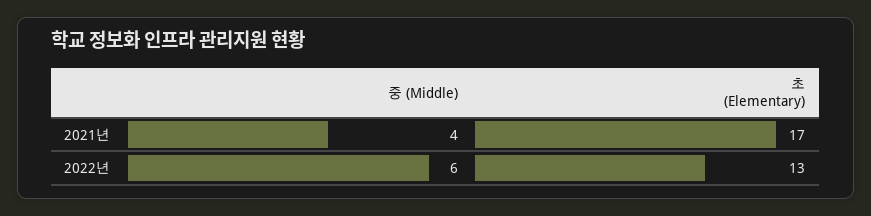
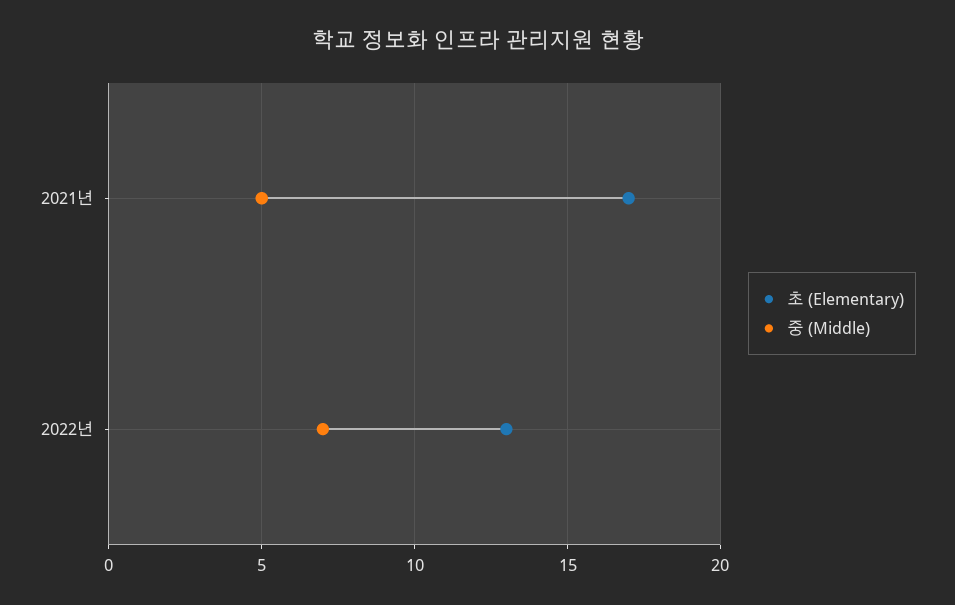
중 (Middle), 2021년: 4 -> 5
중 (Middle), 2022년: 6 -> 7

